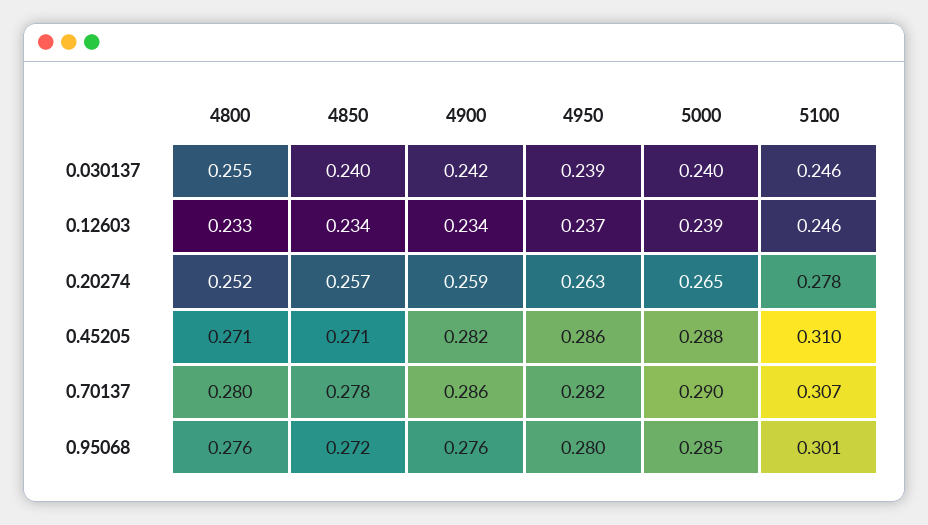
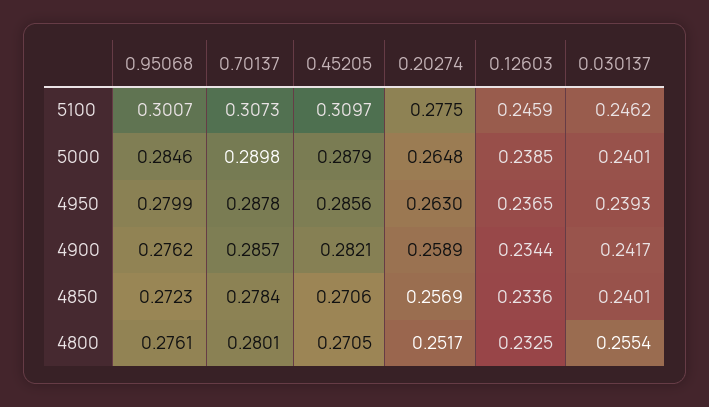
4950, 0.70137: 0.282 -> 0.2878

